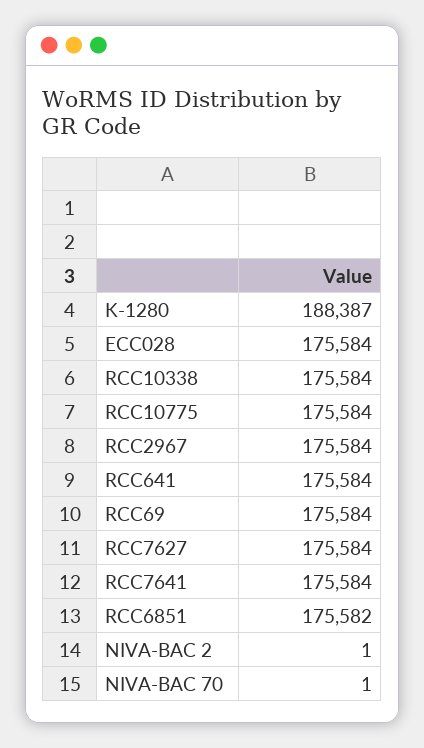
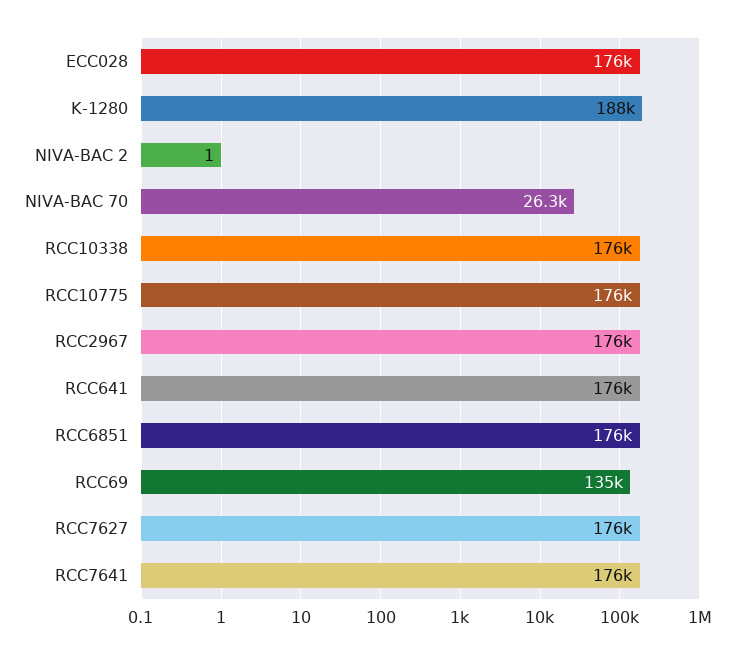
RCC69: 175584 -> 135000
NIVA-BAC 70: 1 -> 26300

